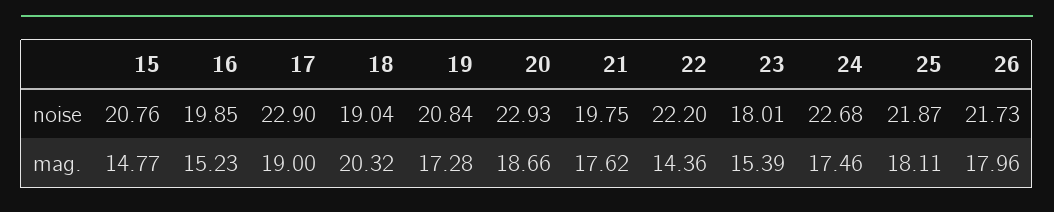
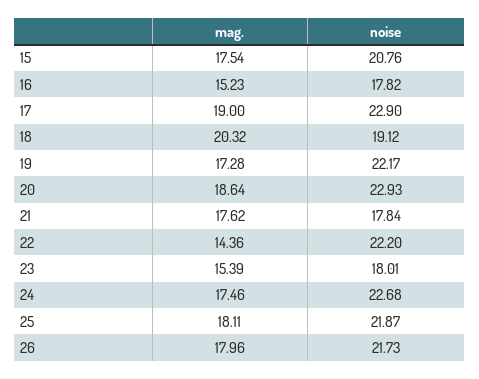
16, noise: 19.85 -> 17.82
18, noise: 19.04 -> 19.12
19, noise: 20.84 -> 22.17
21, noise: 19.75 -> 17.84
15, mag.: 14.77 -> 17.54
20, mag.: 18.66 -> 18.64

